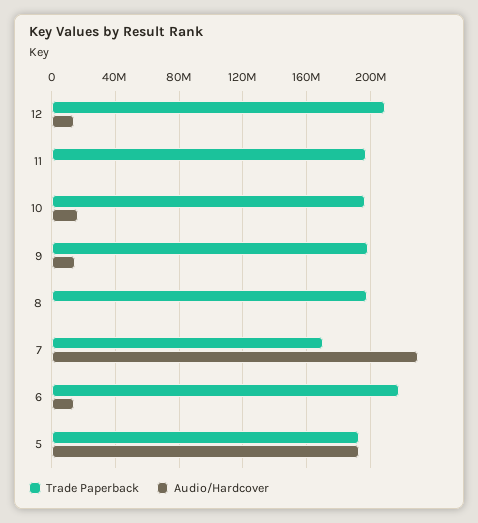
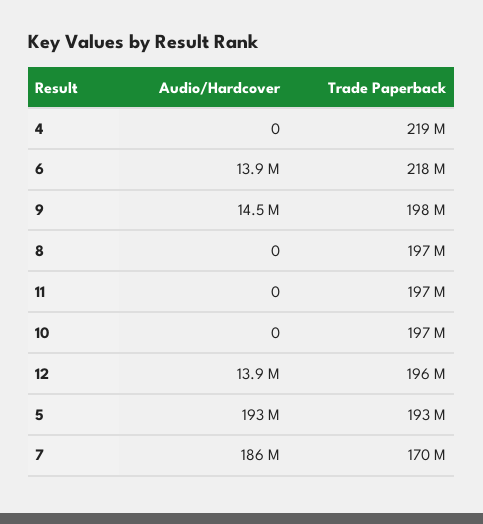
Trade Paperback, 12: 210000000 -> 196000000
Audio/Hardcover, 10: 15000000 -> 0
Audio/Hardcover, 7: 230000000 -> 186000000
Audio/Hardcover, 4: none -> 0
Trade Paperback, 4: none -> 219000000

